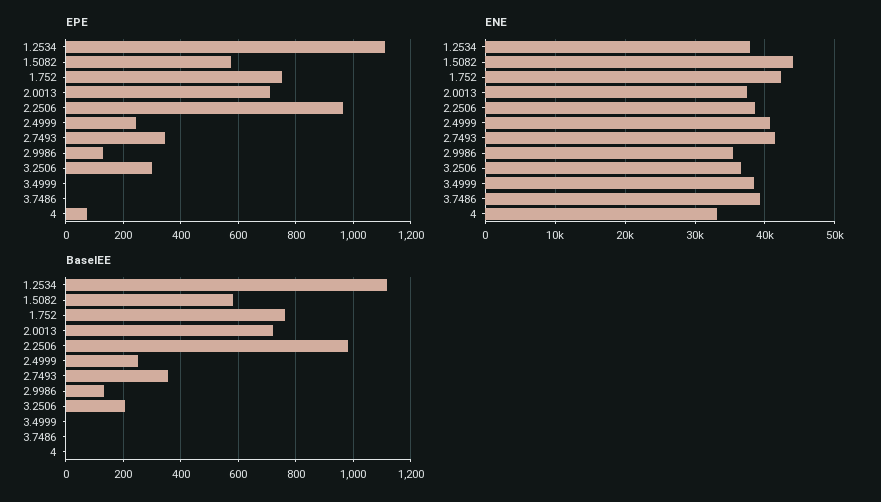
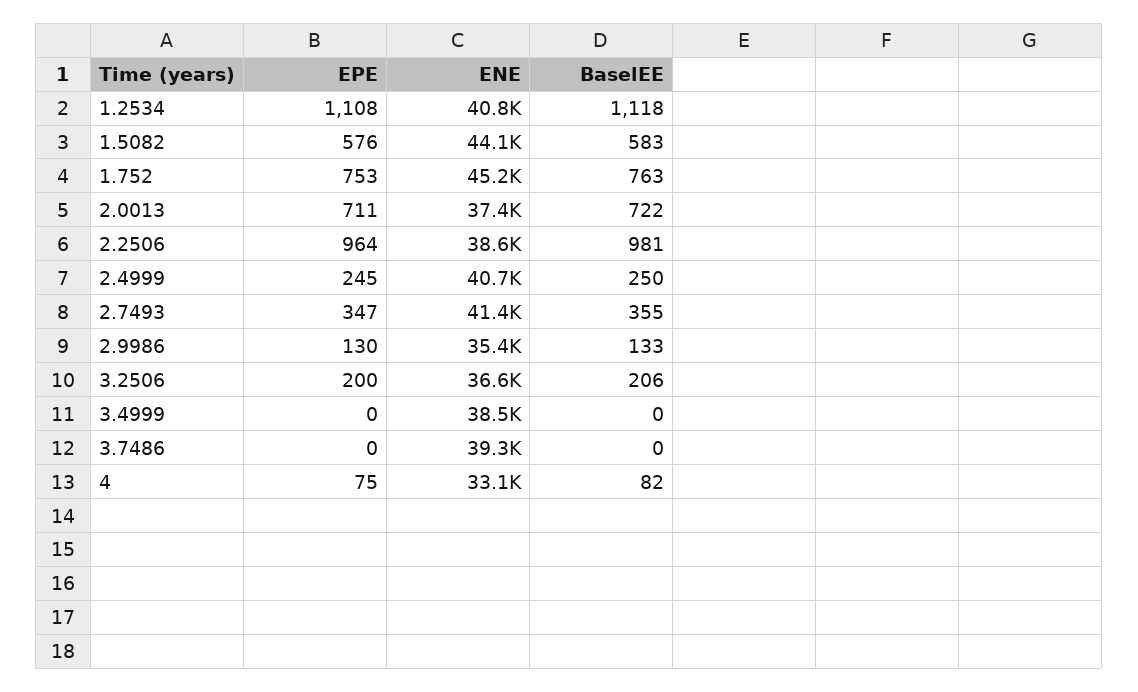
EPE, 3.2506: 300 -> 200
ENE, 1.2534: 38000 -> 40800
ENE, 1.752: 42000 -> 45200
BaselEE, 4: 0 -> 82

